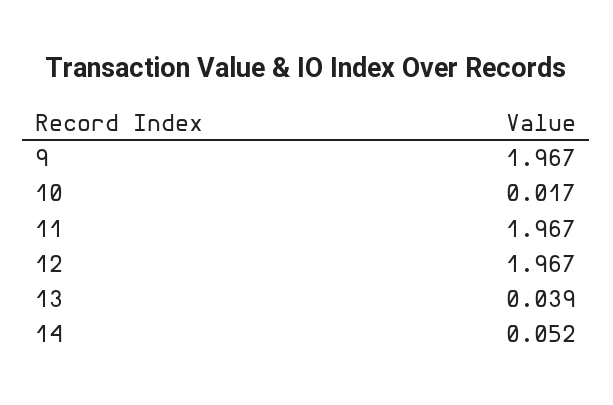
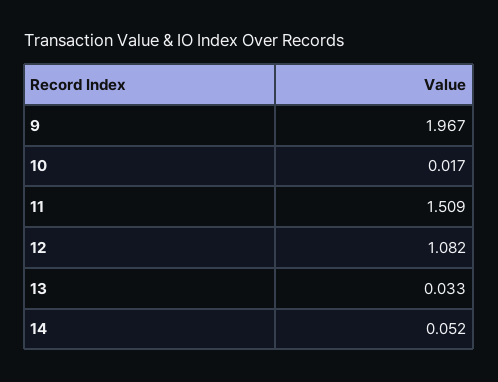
11: 1.967 -> 1.509
12: 1.967 -> 1.082
13: 0.039 -> 0.033

